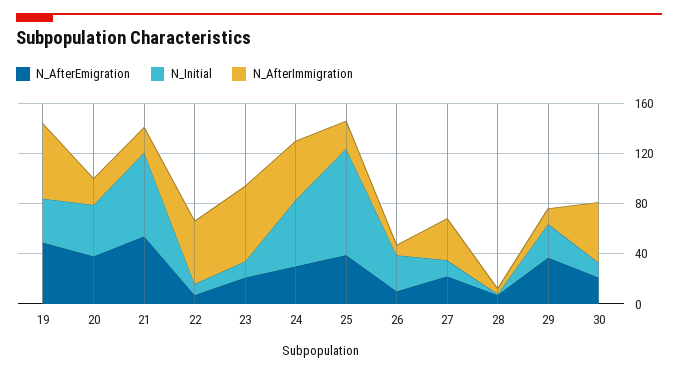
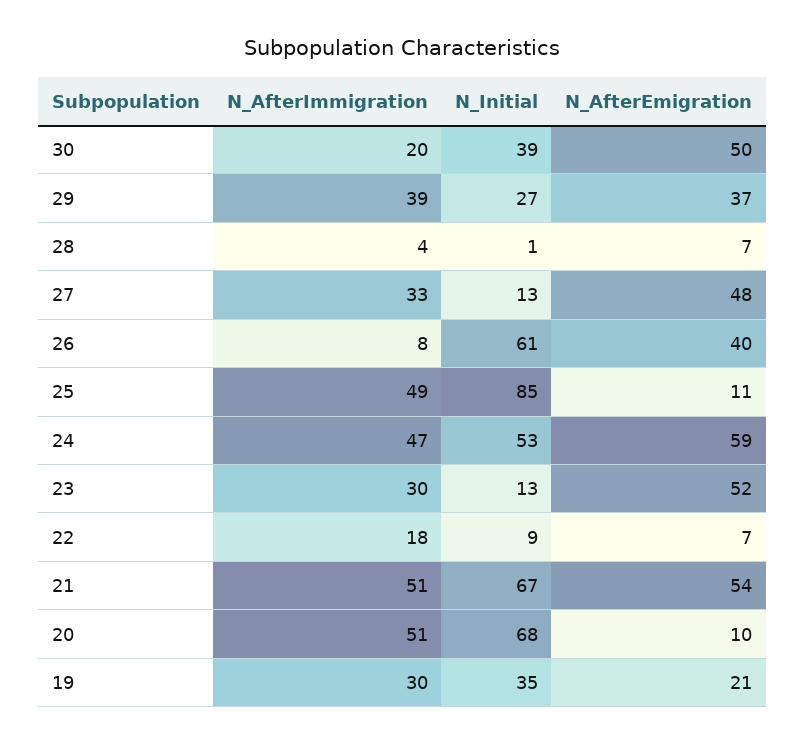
N_AfterEmigration, 19: 50 -> 21
N_AfterImmigration, 19: 60 -> 30
N_AfterEmigration, 20: 40 -> 10
N_Initial, 20: 40 -> 68
N_AfterImmigration, 20: 20 -> 51
N_AfterImmigration, 21: 20 -> 51
N_AfterImmigration, 22: 50 -> 18
N_AfterEmigration, 23: 20 -> 52
N_AfterImmigration, 23: 60 -> 30
N_AfterEmigration, 24: 30 -> 59
N_AfterEmigration, 25: 40 -> 11
N_AfterImmigration, 25: 20 -> 49
N_AfterEmigration, 26: 10 -> 40
N_Initial, 26: 30 -> 61
N_AfterEmigration, 27: 20 -> 48
N_AfterImmigration, 29: 10 -> 39
N_AfterEmigration, 30: 20 -> 50
N_Initial, 30: 10 -> 39
N_AfterImmigration, 30: 50 -> 20

